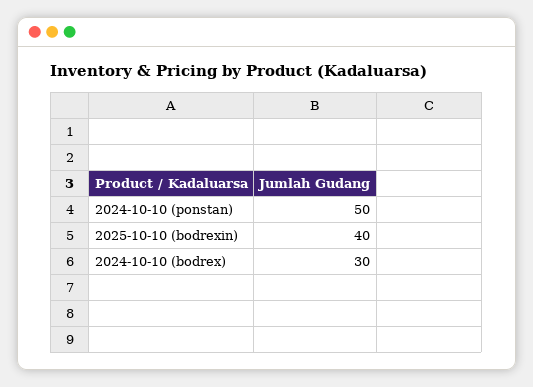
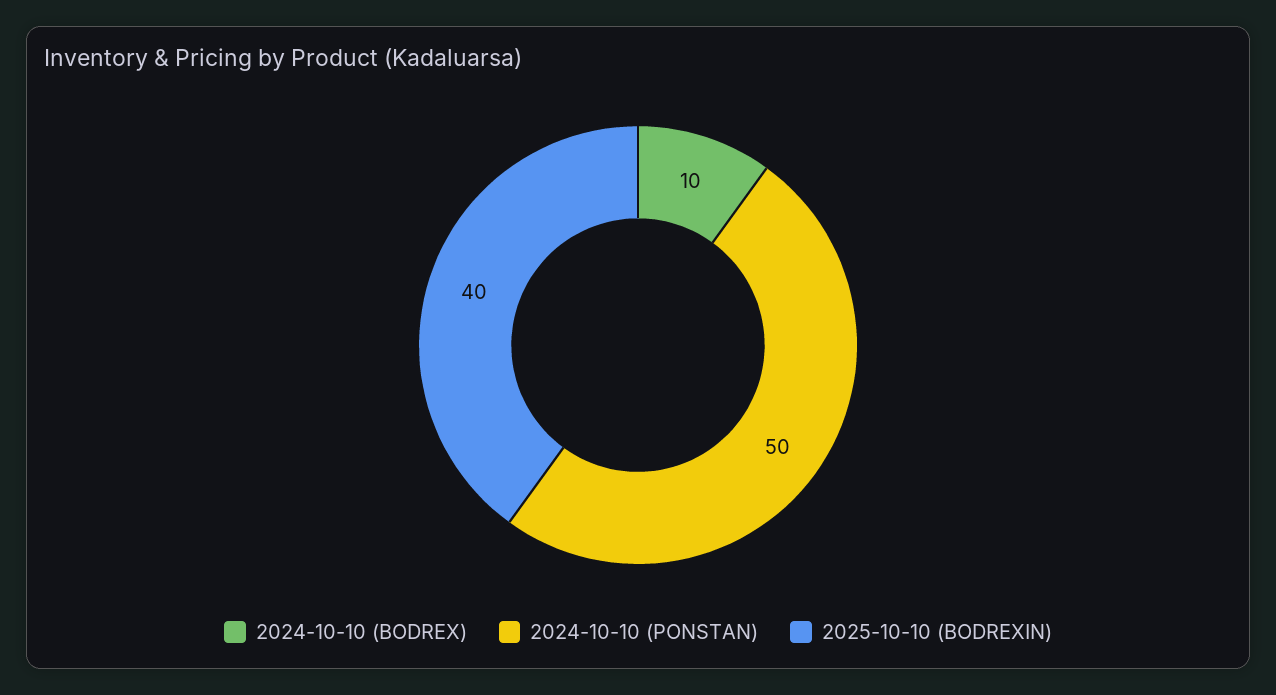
2024-10-10 (bodrex): 30 -> 10

